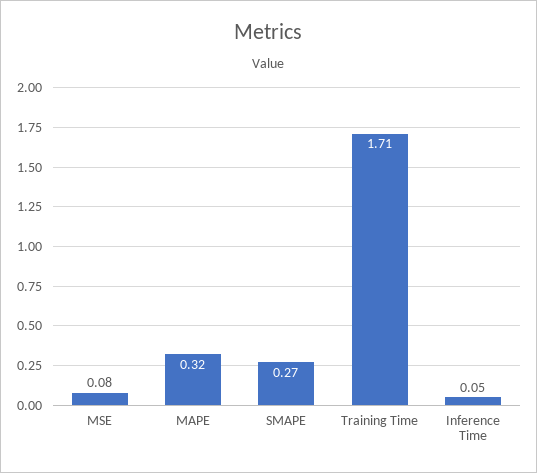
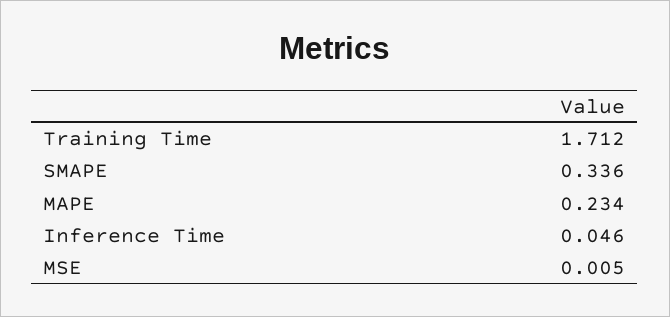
MSE: 0.08 -> 0.005
MAPE: 0.32 -> 0.234
SMAPE: 0.27 -> 0.336

